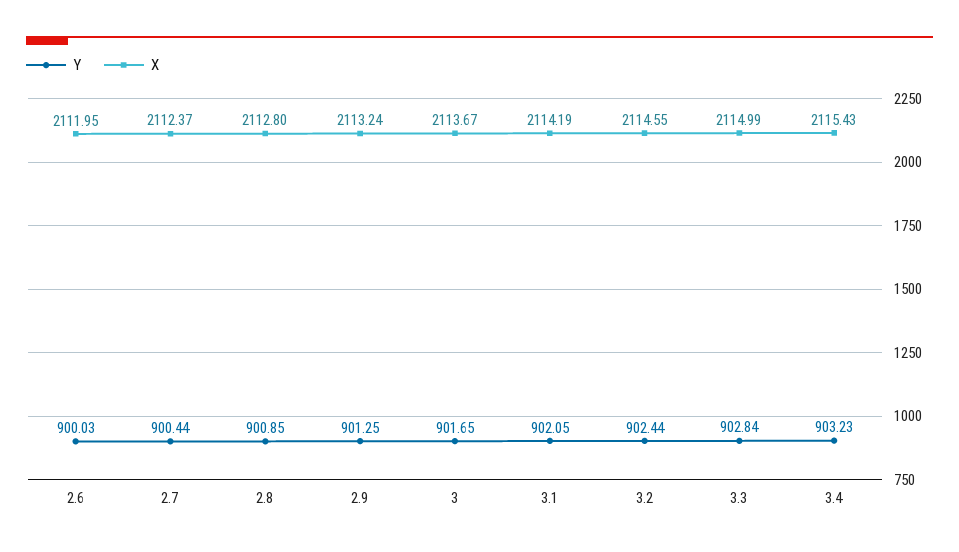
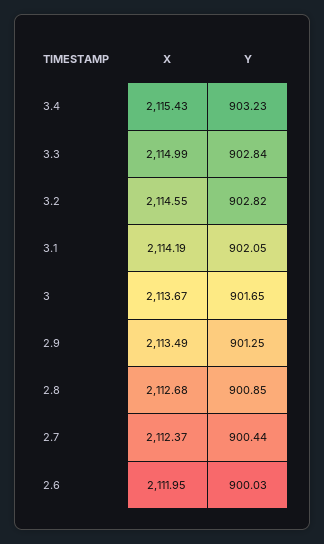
X, 2.8: 2112.8 -> 2112.68
X, 2.9: 2113.24 -> 2113.49
Y, 3.2: 902.44 -> 902.82

